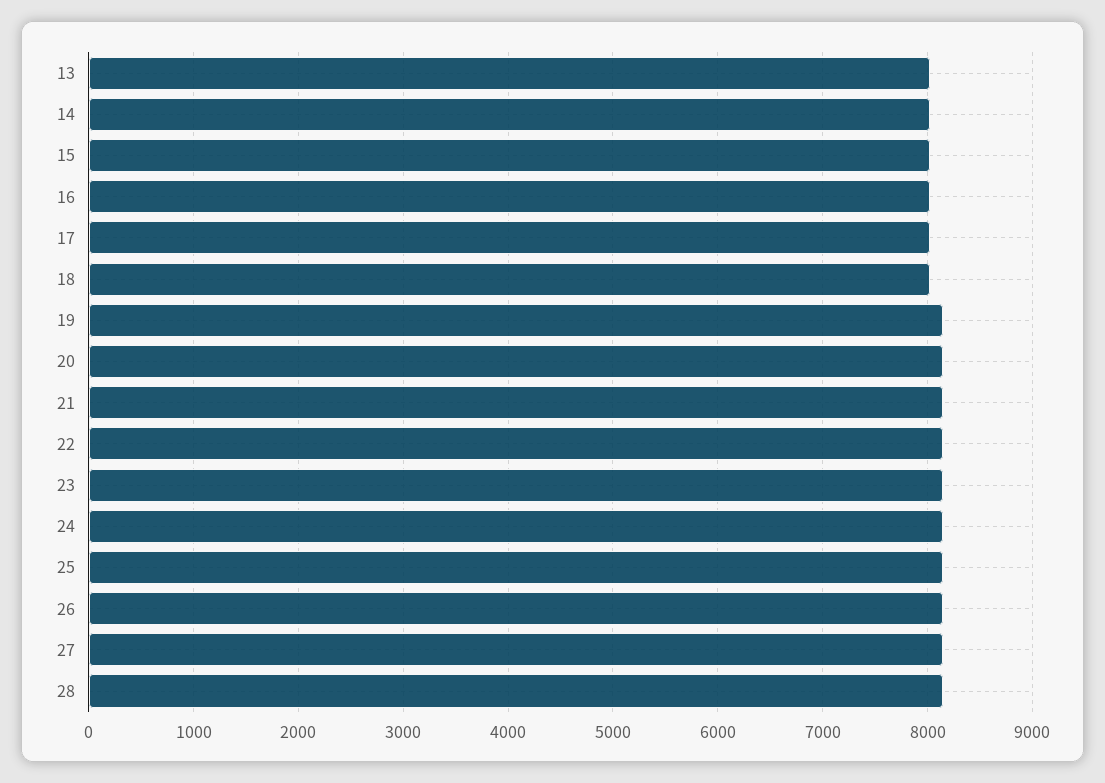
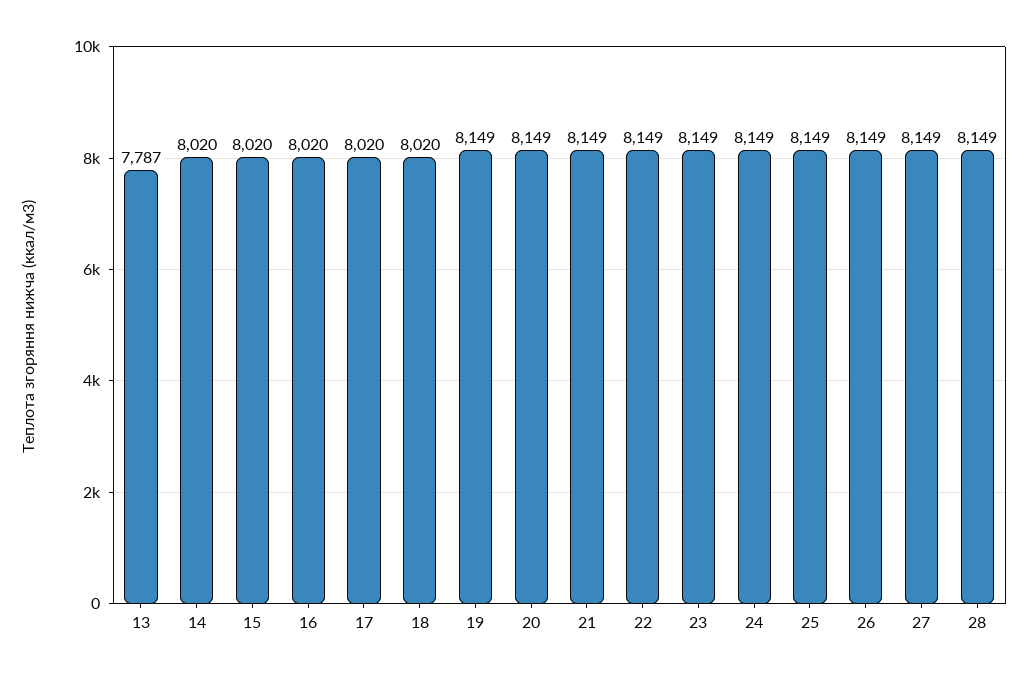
13: 8000 -> 7787

